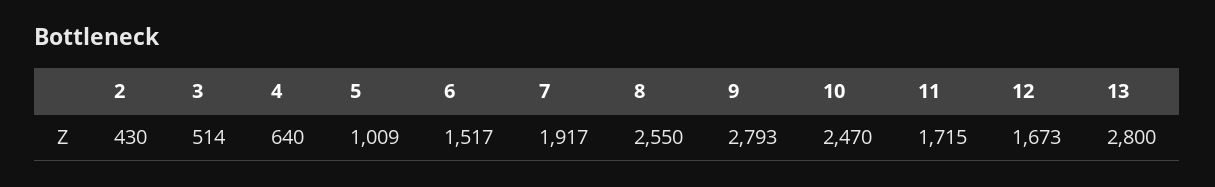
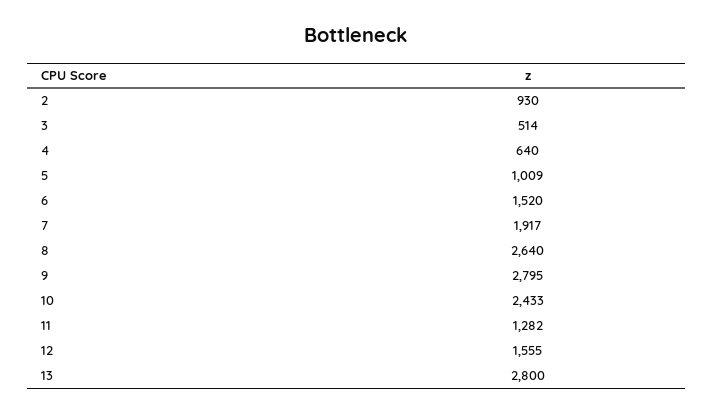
2: 430 -> 930
6: 1517 -> 1520
8: 2550 -> 2640
9: 2793 -> 2795
10: 2470 -> 2433
11: 1715 -> 1282
12: 1673 -> 1555

